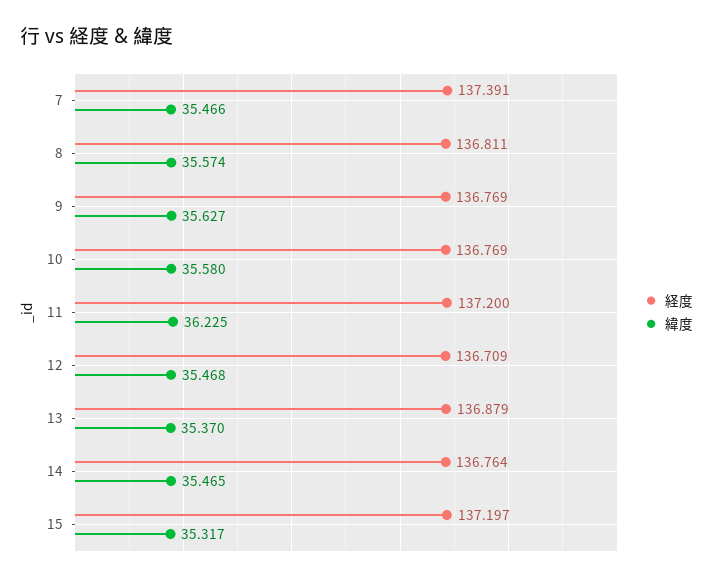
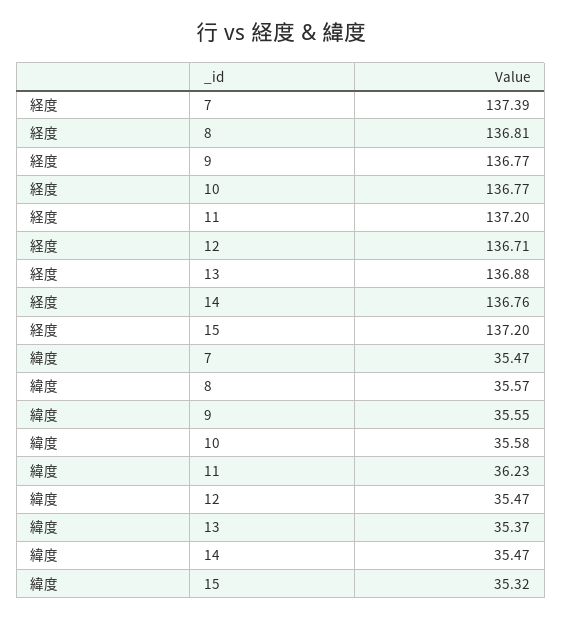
緯度, 9: 35.627 -> 35.55

